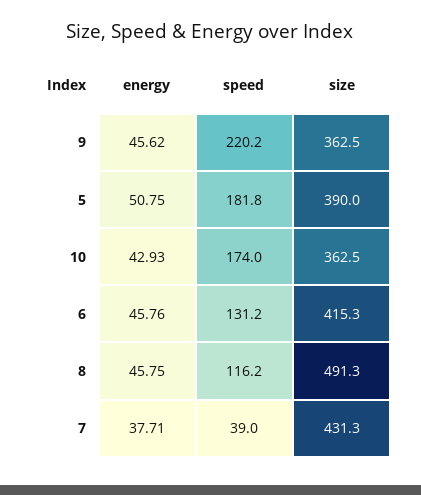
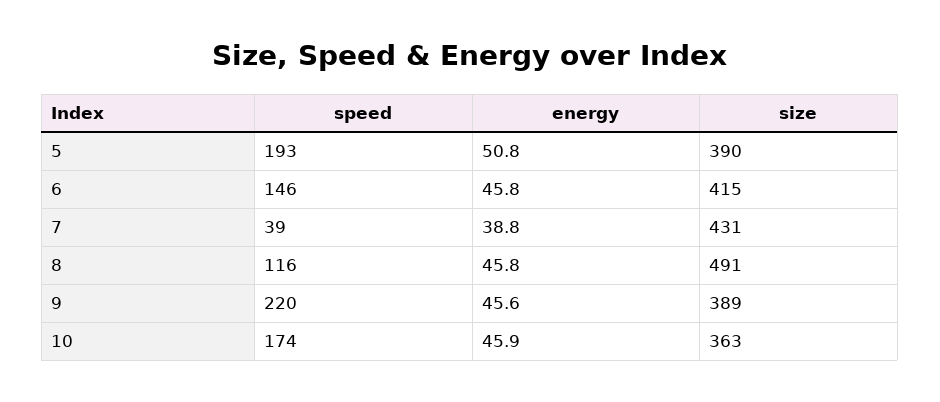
size, 9: 362.5 -> 389
speed, 5: 181.8 -> 193
energy, 10: 42.93 -> 45.9
speed, 6: 131.2 -> 146
energy, 7: 37.71 -> 38.8

